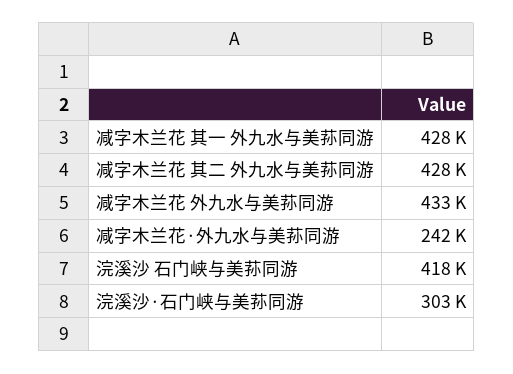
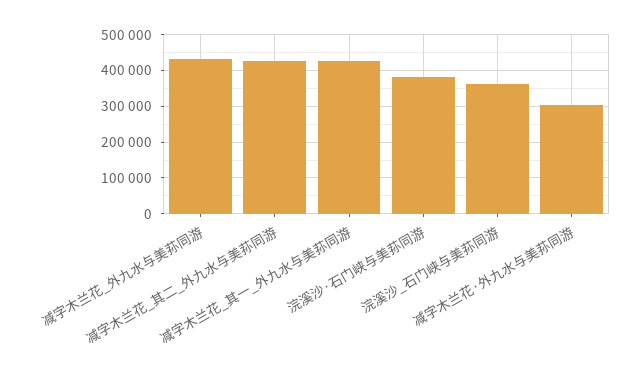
减字木兰花·外九水与美荪同游: 242000 -> 300000
浣溪沙 石门峡与美荪同游: 418000 -> 360000
浣溪沙·石门峡与美荪同游: 303000 -> 380000

